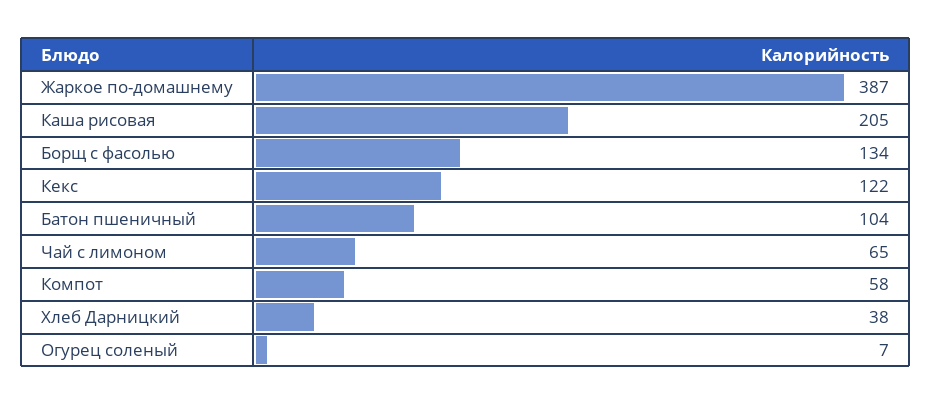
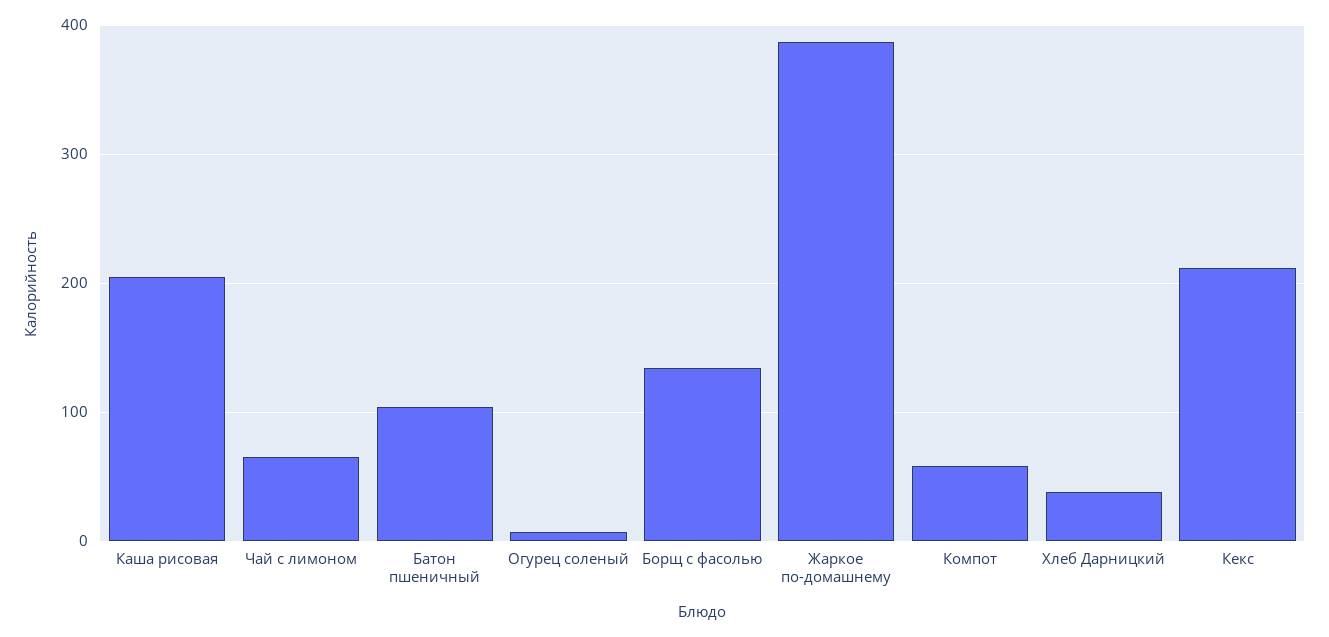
Кекс: 122 -> 210

